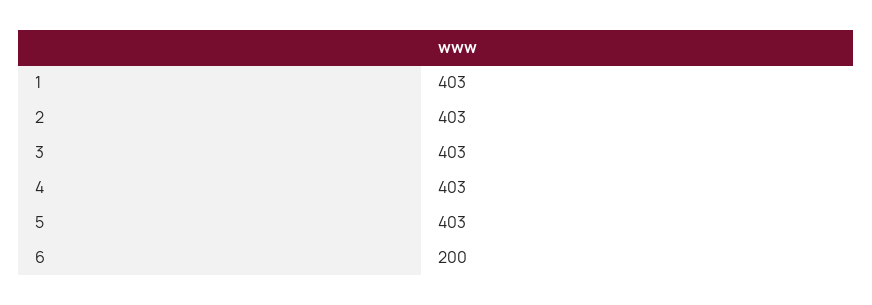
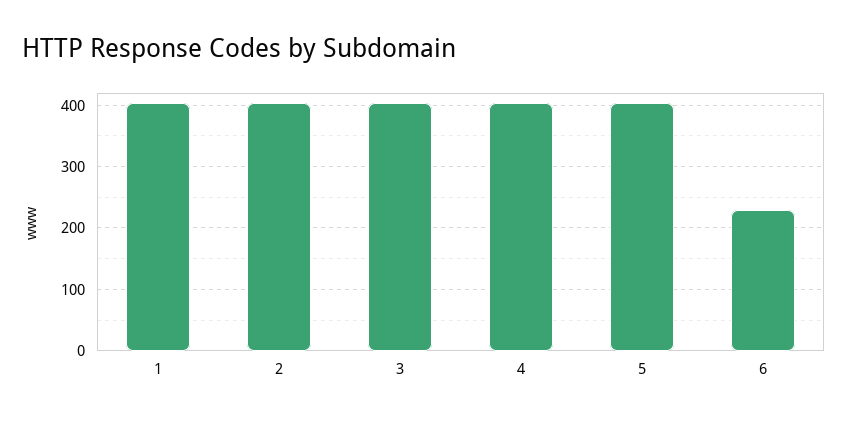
6: 200 -> 230

